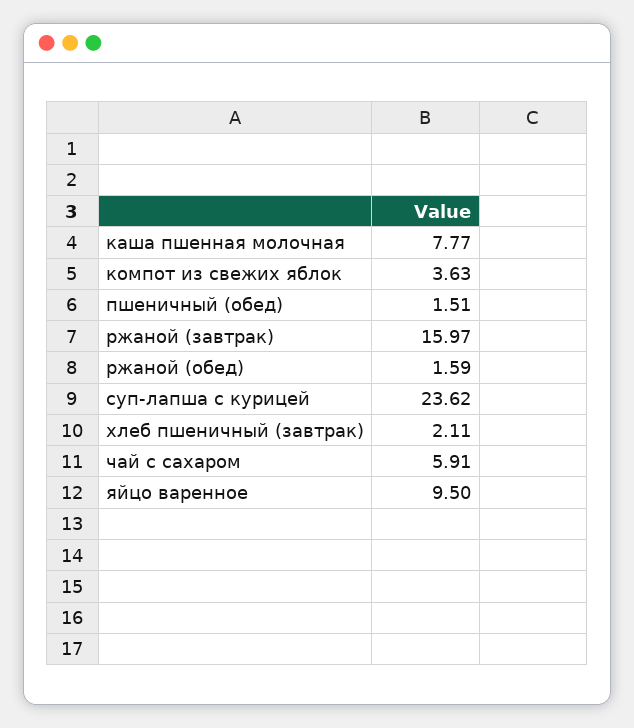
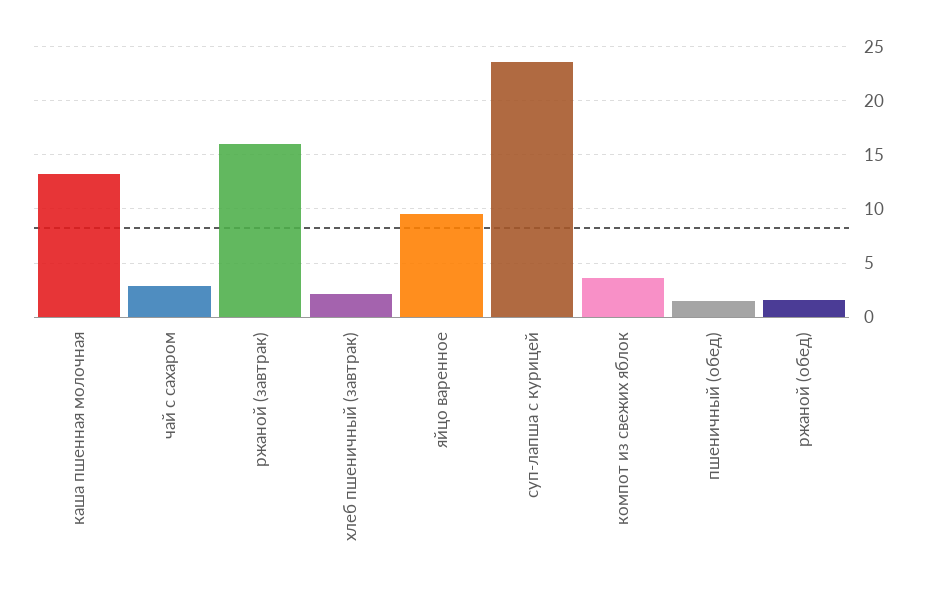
каша пшенная молочная: 7.77 -> 13
чай с сахаром: 5.91 -> 3

